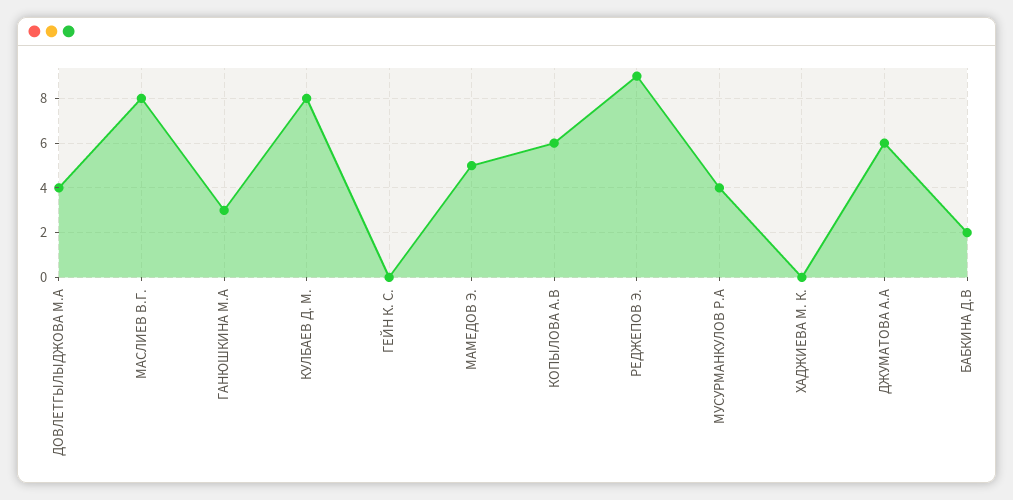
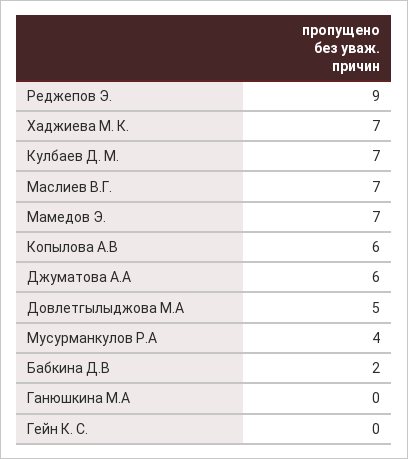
ДОВЛЕТГЫЛЫДЖОВА М.А: 4 -> 5
МАСЛИЕВ В.Г.: 8 -> 7
ГАНЮШКИНА М.А: 3 -> 0
КУЛБАЕВ Д. М.: 8 -> 7
МАМЕДОВ Э.: 5 -> 7
ХАДЖИЕВА М. К.: 0 -> 7

